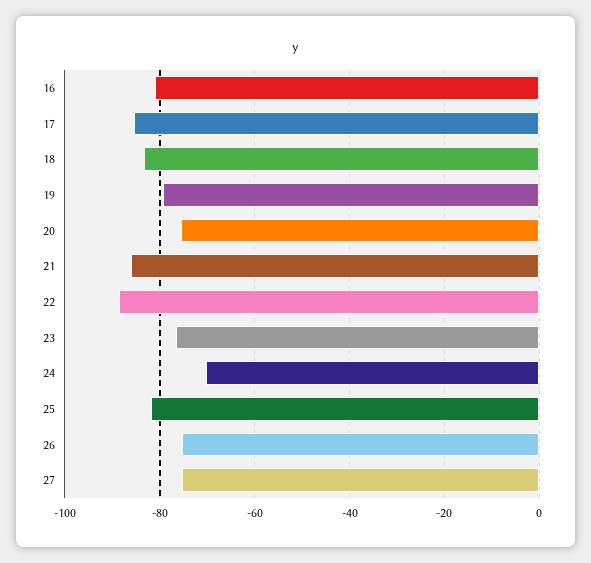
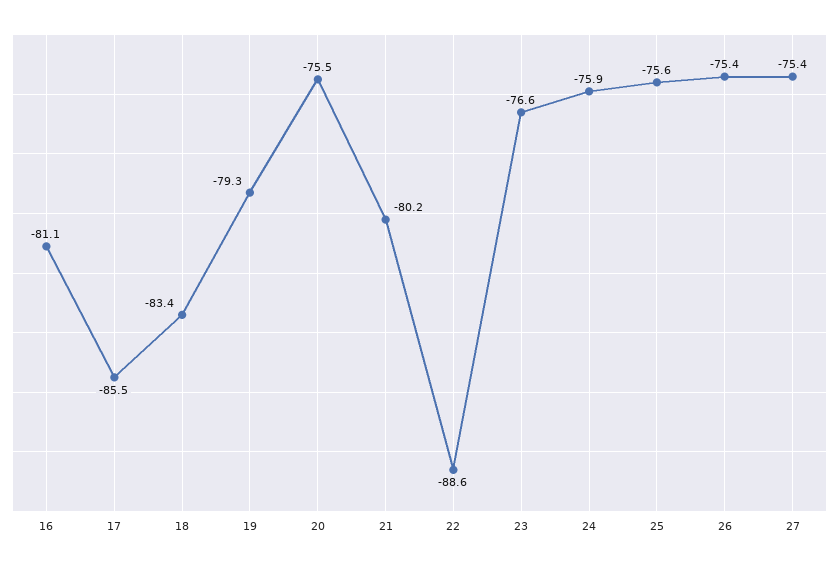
21: -86 -> -80.2
24: -70 -> -75.9
25: -82 -> -75.6

